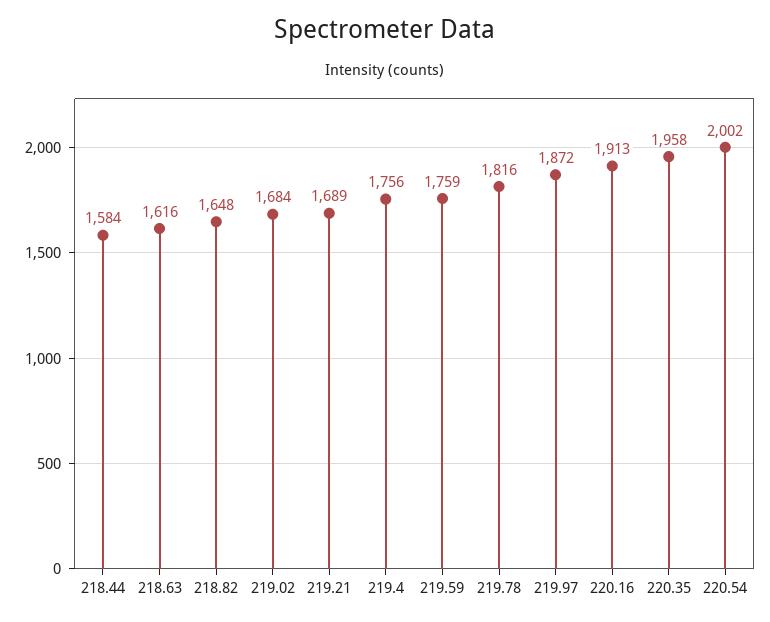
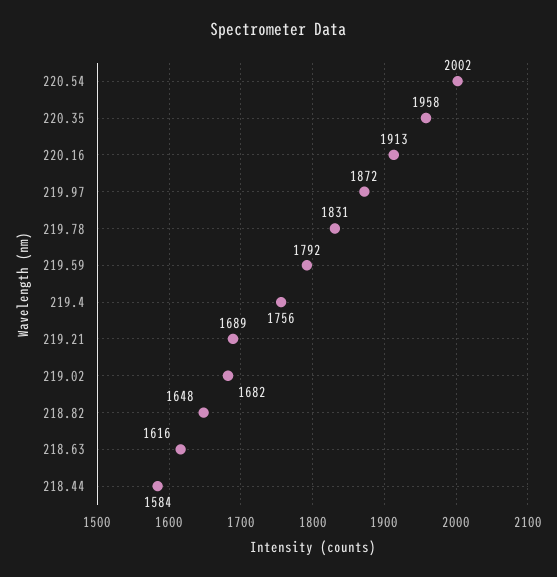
219.02: 1684 -> 1682
219.59: 1759 -> 1792
219.78: 1816 -> 1831

